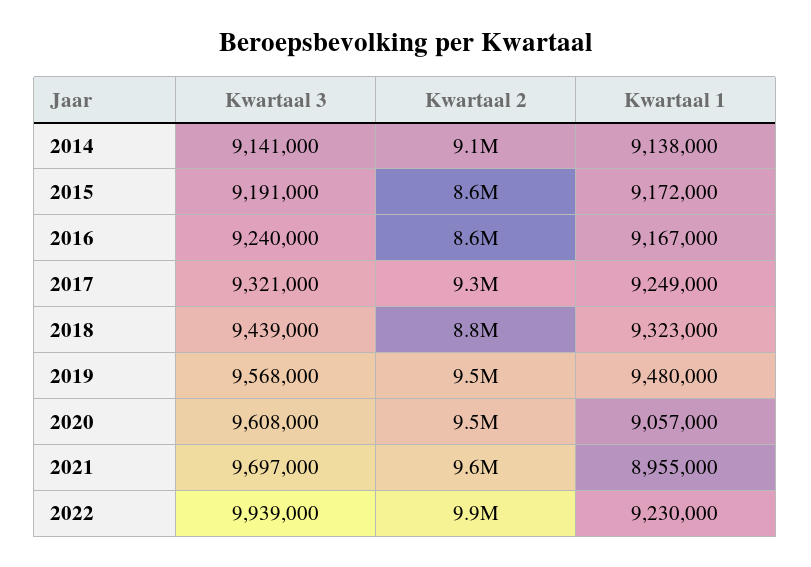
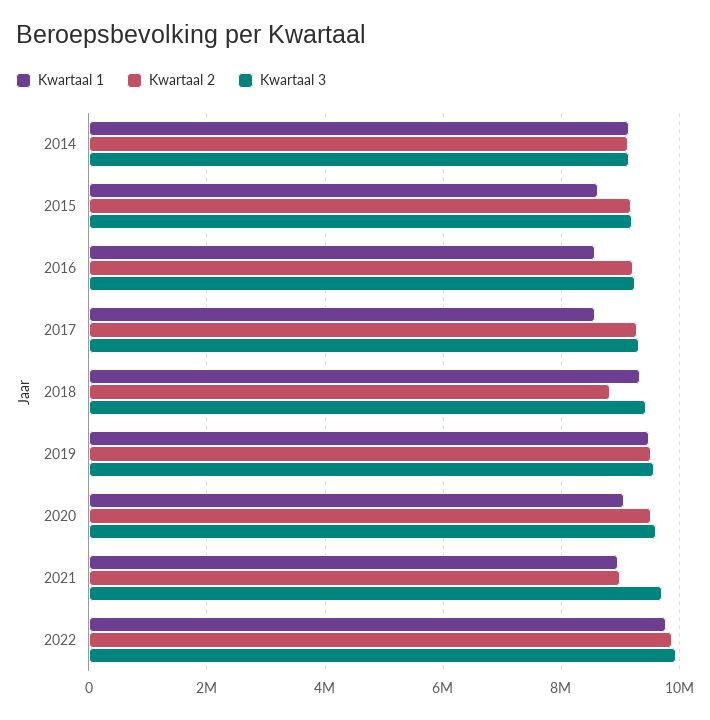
Kwartaal 2, 2015: 8600000 -> 9200000
Kwartaal 1, 2015: 9172000 -> 8600000
Kwartaal 2, 2016: 8600000 -> 9200000
Kwartaal 1, 2016: 9167000 -> 8600000
Kwartaal 1, 2017: 9249000 -> 8600000
Kwartaal 2, 2021: 9600000 -> 9000000
Kwartaal 1, 2022: 9230000 -> 9800000

